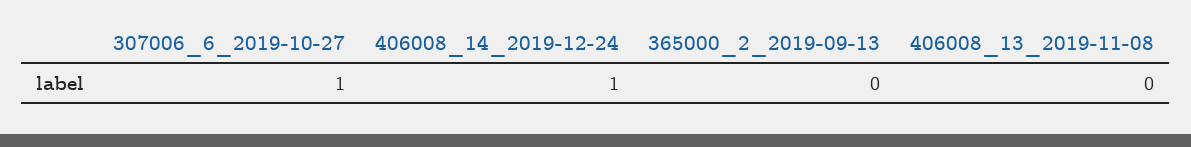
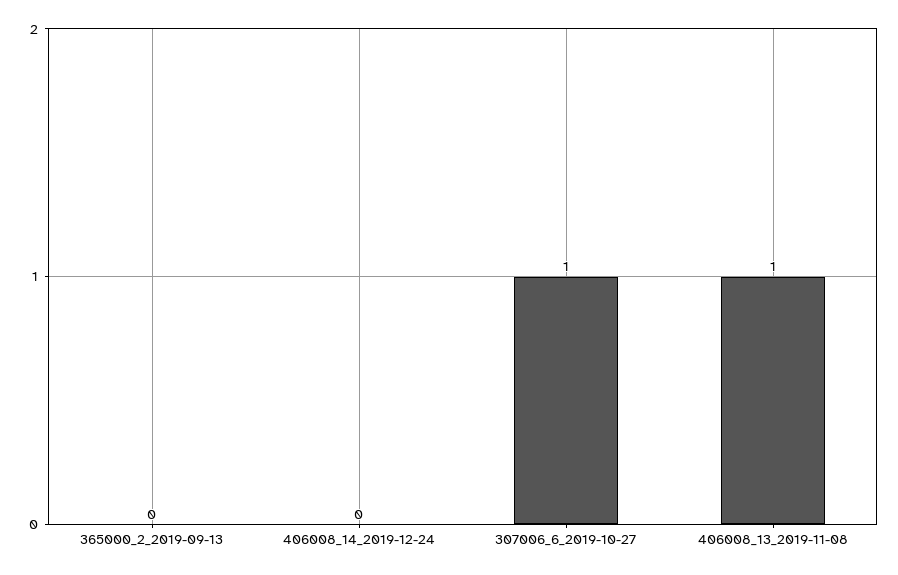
406008_14_2019-12-24: 1 -> 0
406008_13_2019-11-08: 0 -> 1

